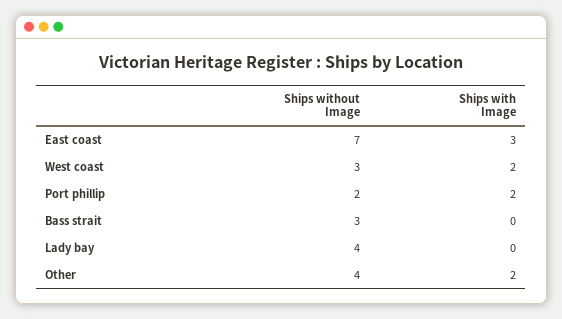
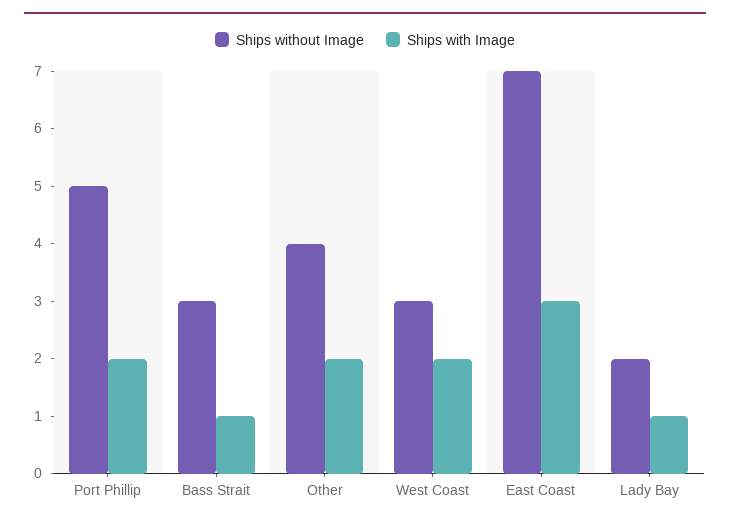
Ships without Image, Port phillip: 2 -> 5
Ships with Image, Bass strait: 0 -> 1
Ships without Image, Lady bay: 4 -> 2
Ships with Image, Lady bay: 0 -> 1

